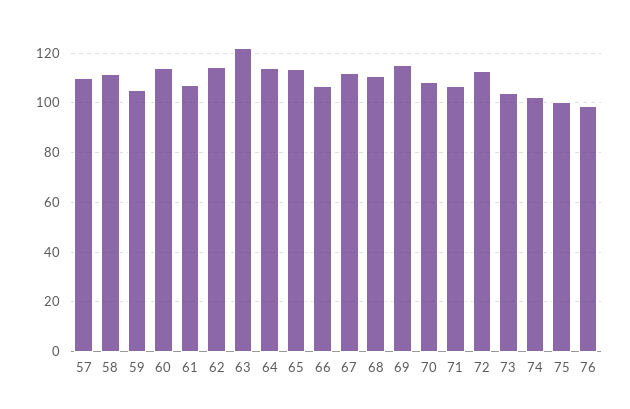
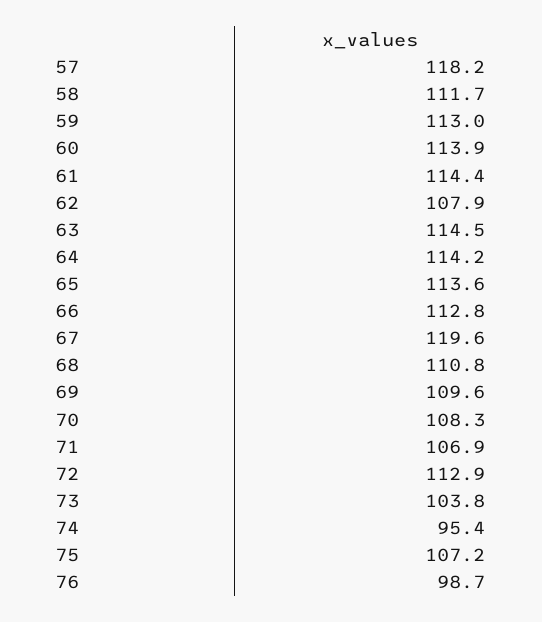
57: 110 -> 118.2
59: 105 -> 113
61: 107.5 -> 114.4
62: 115 -> 107.9
63: 122.5 -> 114.5
66: 107.5 -> 112.8
67: 112.5 -> 119.6
69: 115 -> 109.6
74: 102.5 -> 95.4
75: 100 -> 107.2

